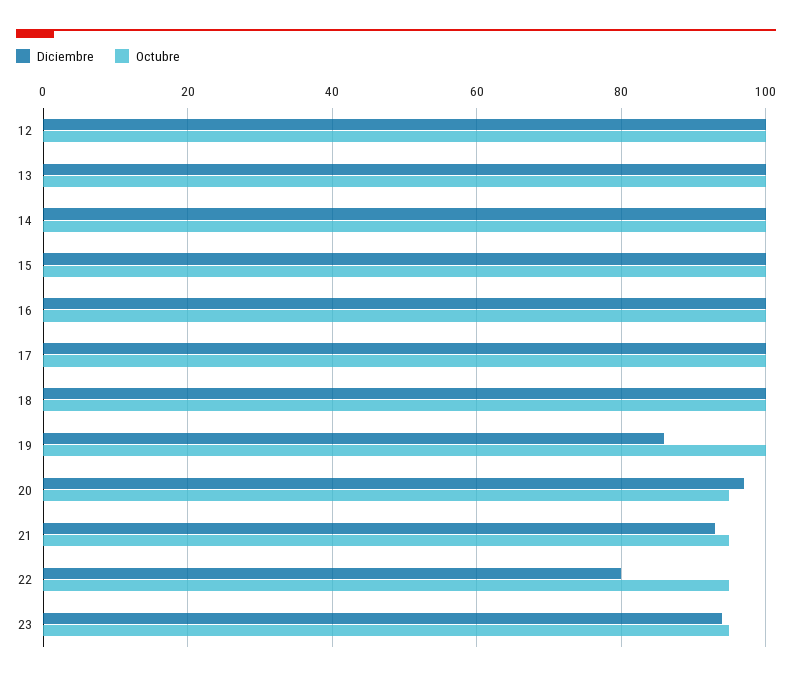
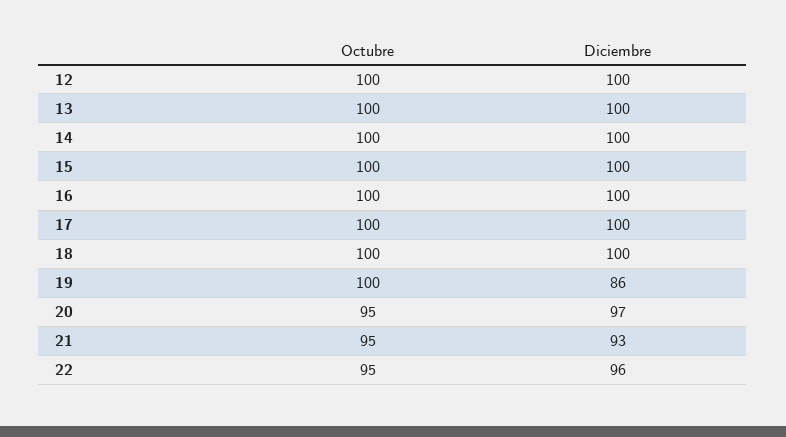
Diciembre, 22: 80 -> 96
Diciembre, 23: 95 -> none
Octubre, 23: 95 -> none

